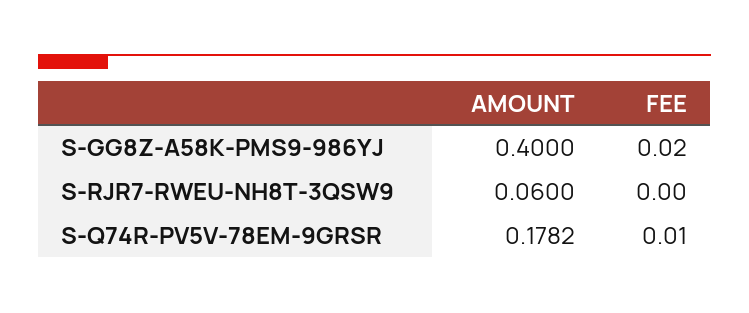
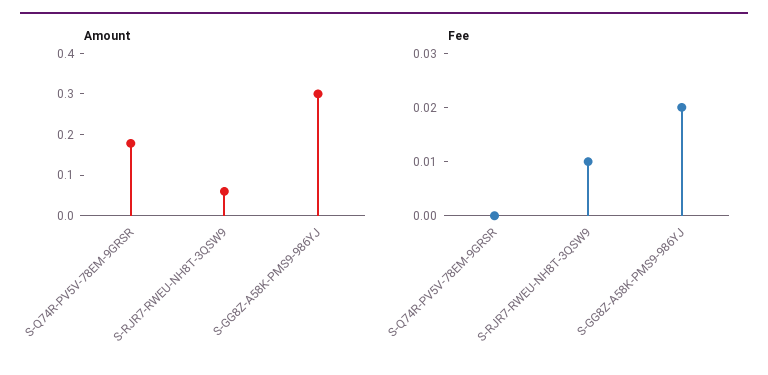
AMOUNT, S-GG8Z-A58K-PMS9-986YJ: 0.4 -> 0.3
FEE, S-RJR7-RWEU-NH8T-3QSW9: 0 -> 0.01
FEE, S-Q74R-PV5V-78EM-9GRSR: 0.01 -> 0

